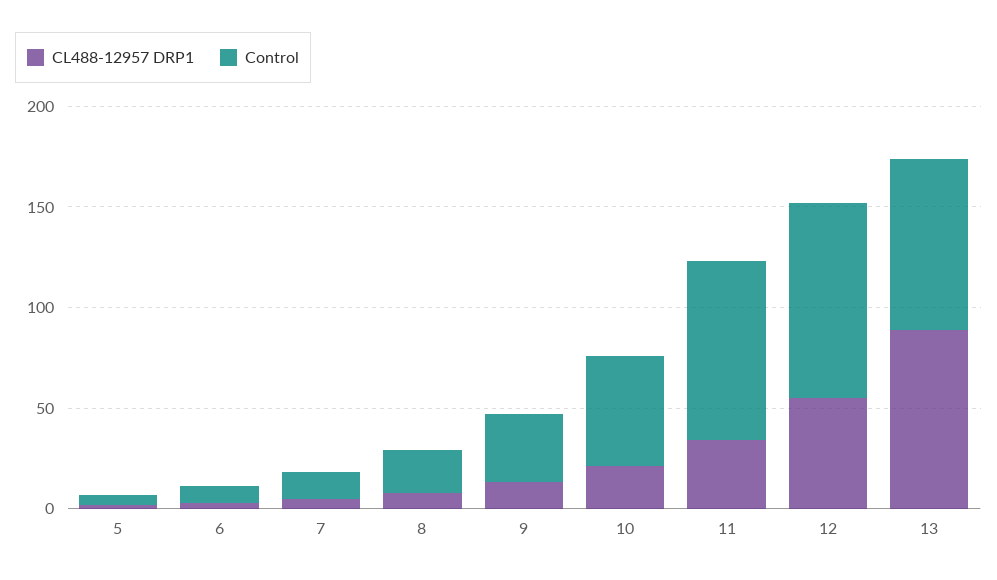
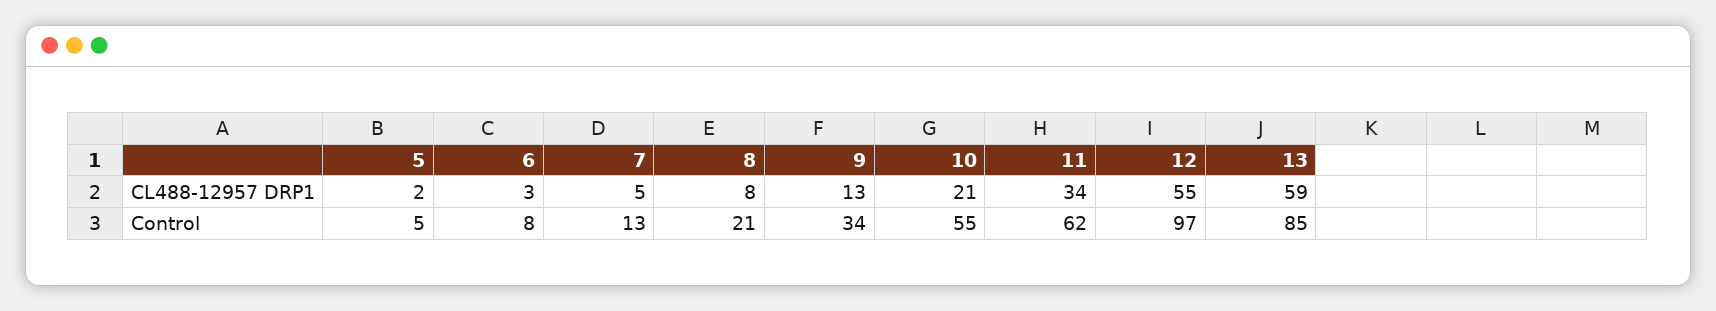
Control, 11: 90 -> 62
CL488-12957 DRP1, 13: 90 -> 59

